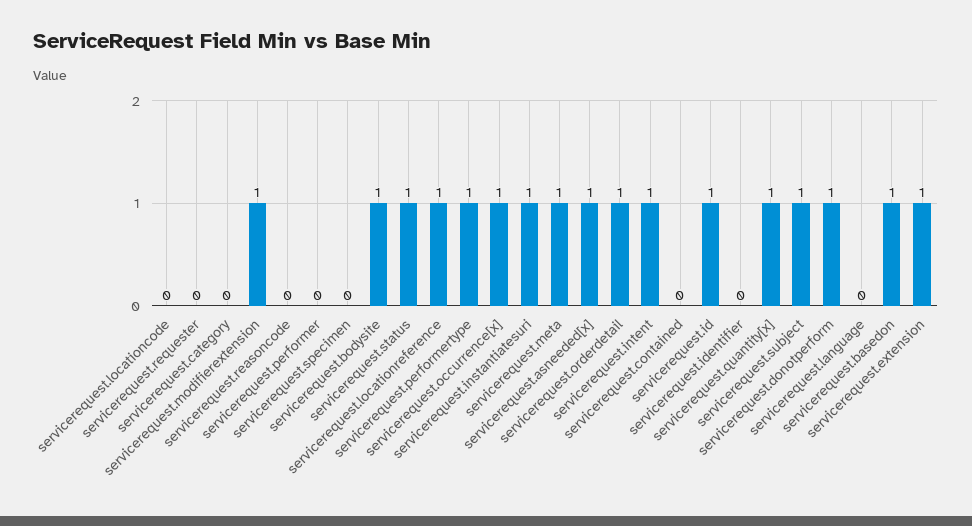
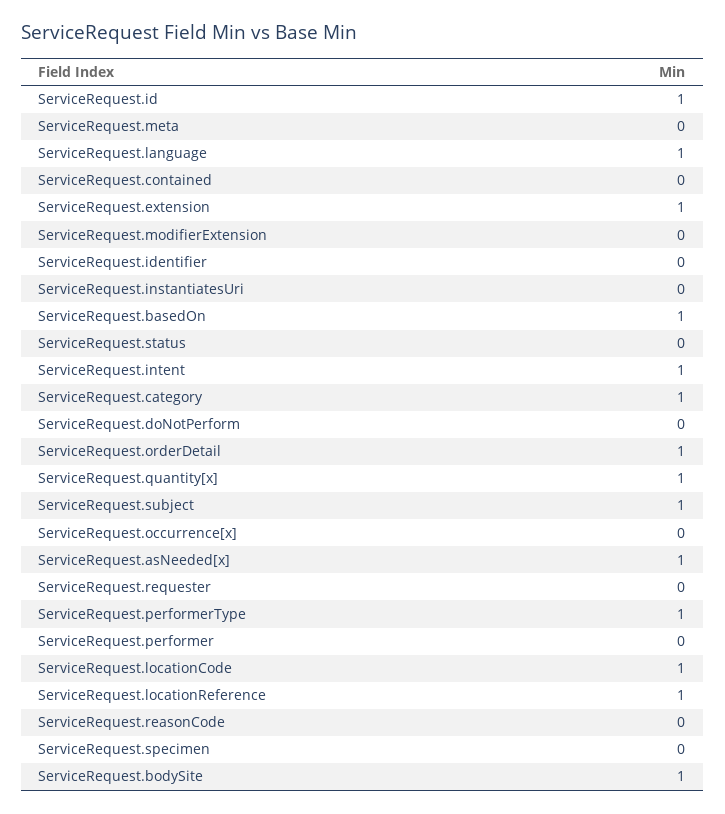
servicerequest.locationcode: 0 -> 1
servicerequest.category: 0 -> 1
servicerequest.modifierextension: 1 -> 0
servicerequest.status: 1 -> 0
servicerequest.occurrence[x]: 1 -> 0
servicerequest.instantiatesuri: 1 -> 0
servicerequest.meta: 1 -> 0
servicerequest.donotperform: 1 -> 0
servicerequest.language: 0 -> 1

